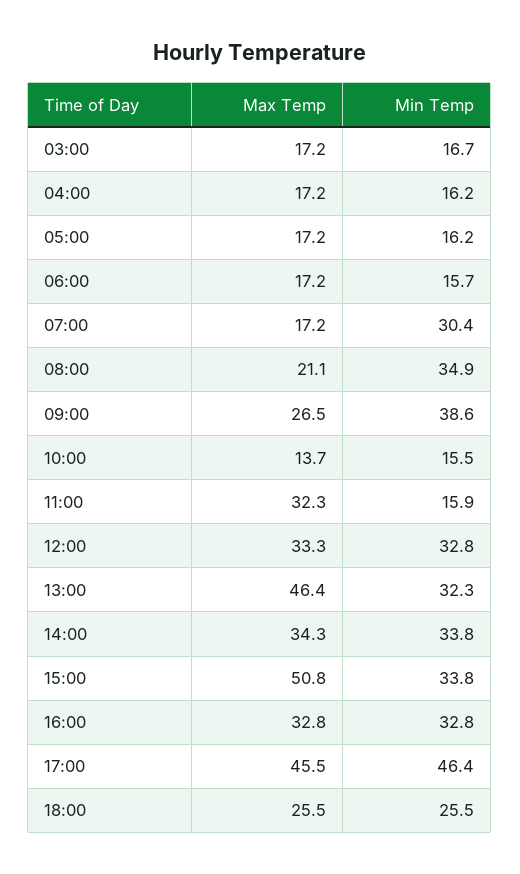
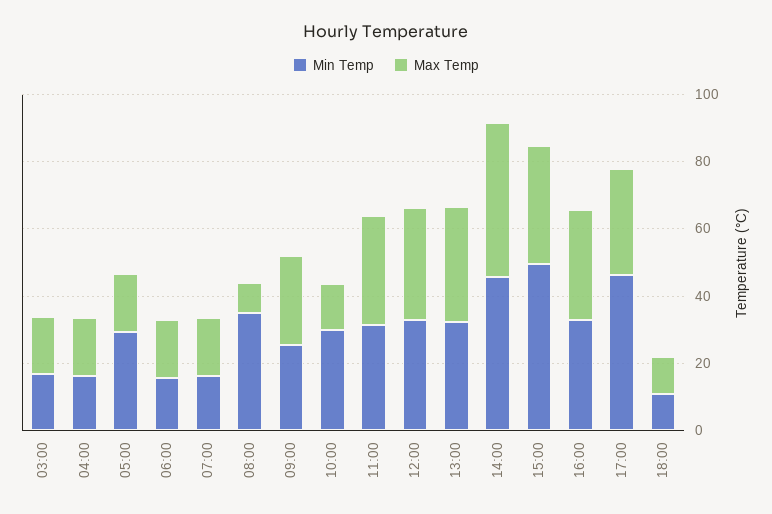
Min Temp, 05:00: 16.2 -> 30
Min Temp, 07:00: 30.4 -> 15
Max Temp, 08:00: 21.1 -> 10
Min Temp, 09:00: 38.6 -> 25
Min Temp, 10:00: 15.5 -> 30
Min Temp, 11:00: 15.9 -> 30
Max Temp, 13:00: 46.4 -> 35
Max Temp, 14:00: 34.3 -> 45
Min Temp, 14:00: 33.8 -> 45
Max Temp, 15:00: 50.8 -> 35
Min Temp, 15:00: 33.8 -> 50
Max Temp, 17:00: 45.5 -> 30
Max Temp, 18:00: 25.5 -> 10
Min Temp, 18:00: 25.5 -> 10

